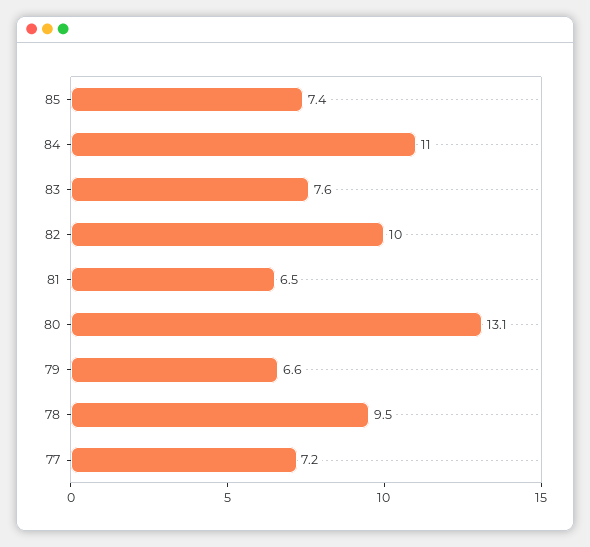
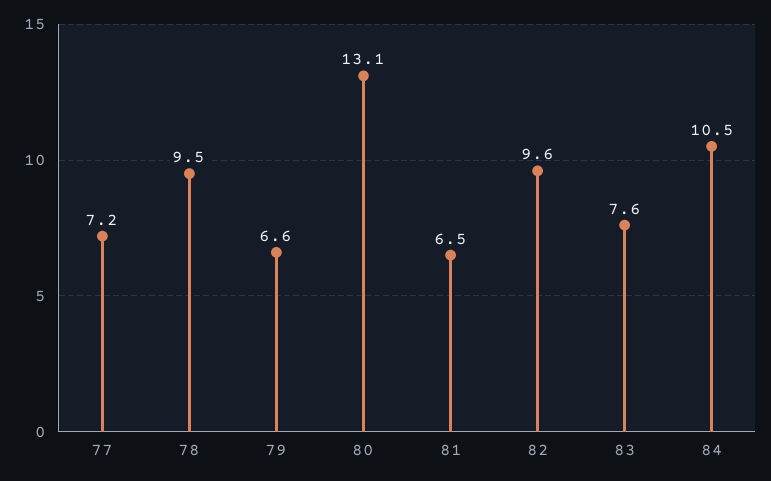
85: 7.4 -> none
84: 11 -> 10.5
82: 10 -> 9.6

